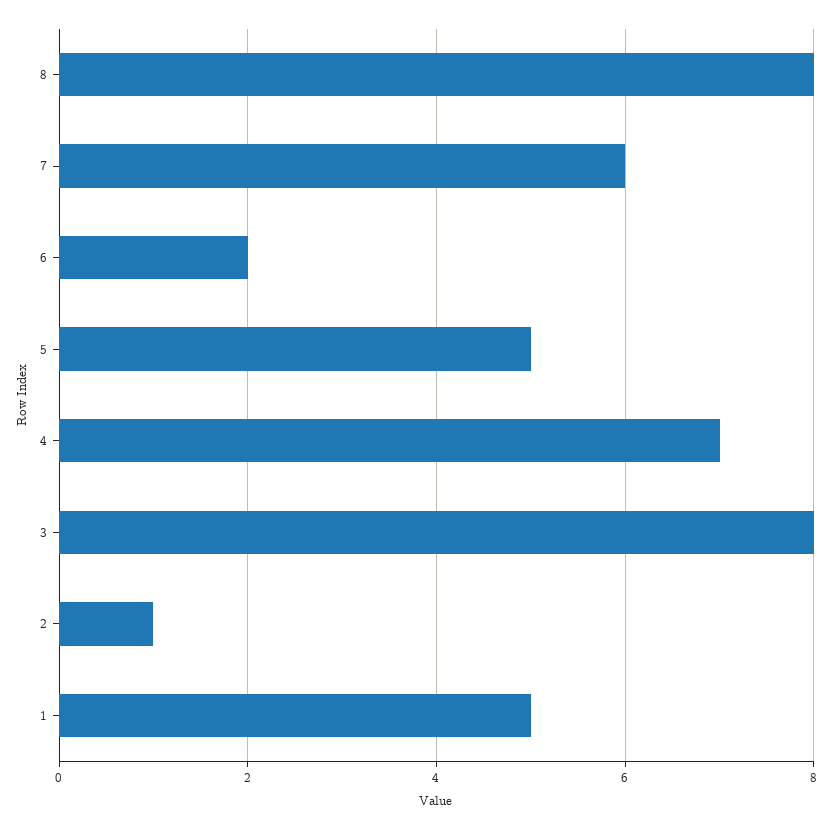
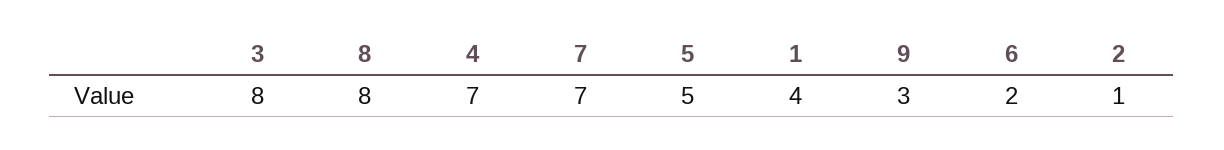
7: 6 -> 7
1: 5 -> 4
9: none -> 3

